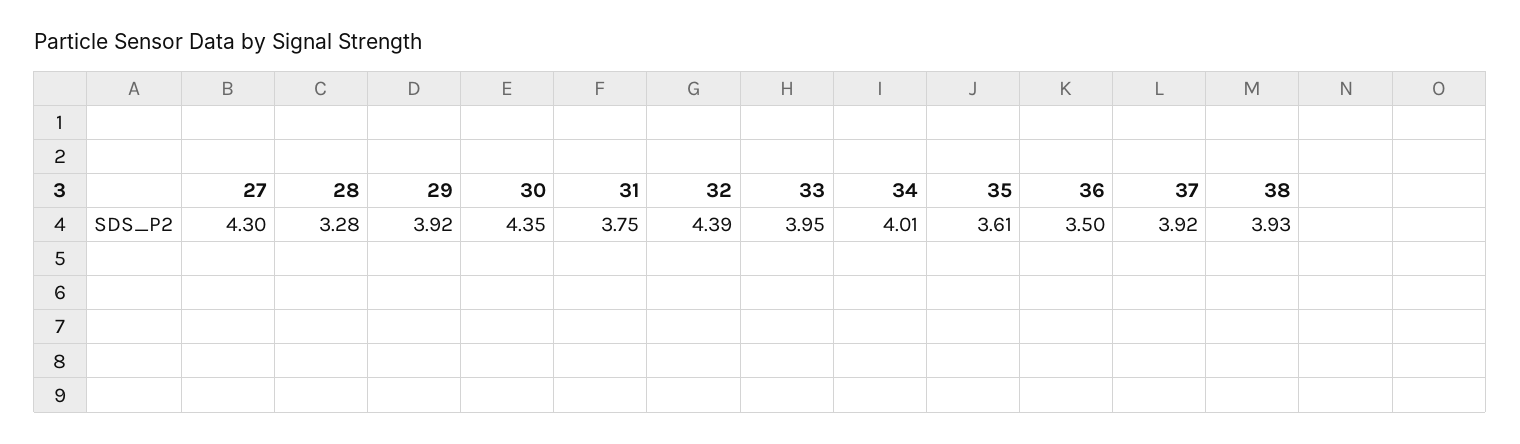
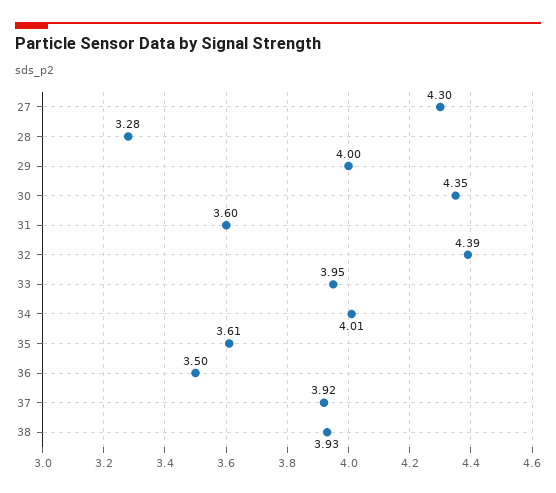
29: 3.92 -> 4
31: 3.75 -> 3.6

